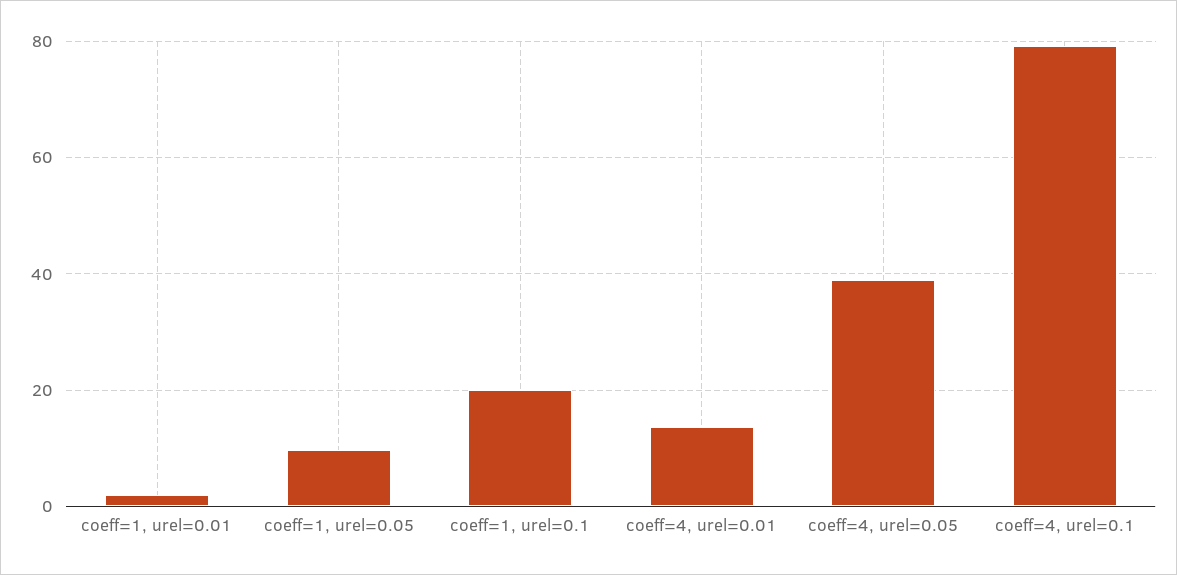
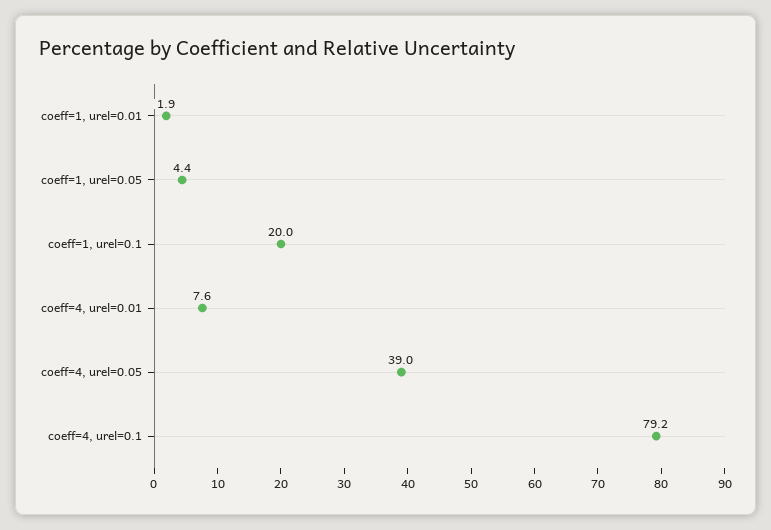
coeff=1, urel=0.05: 10 -> 4.4
coeff=4, urel=0.01: 14 -> 7.6

